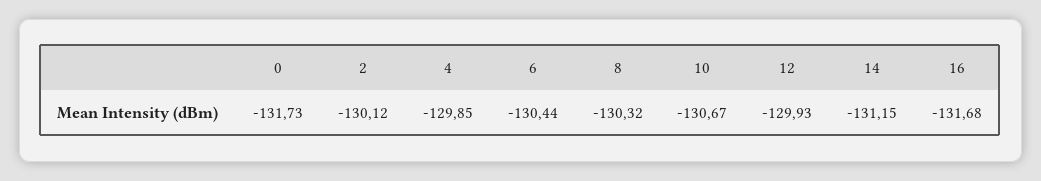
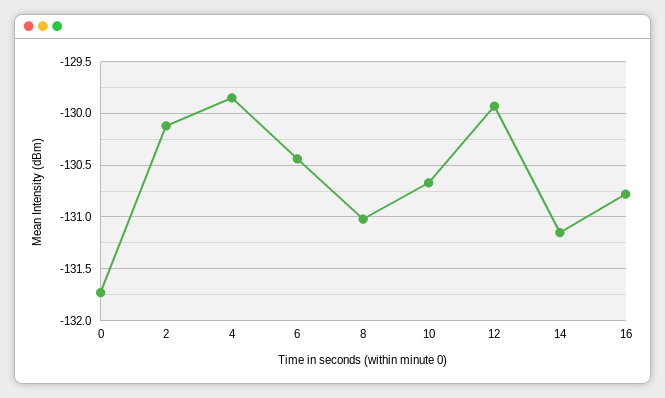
8: -130.32 -> -131
16: -131.68 -> -130.8

